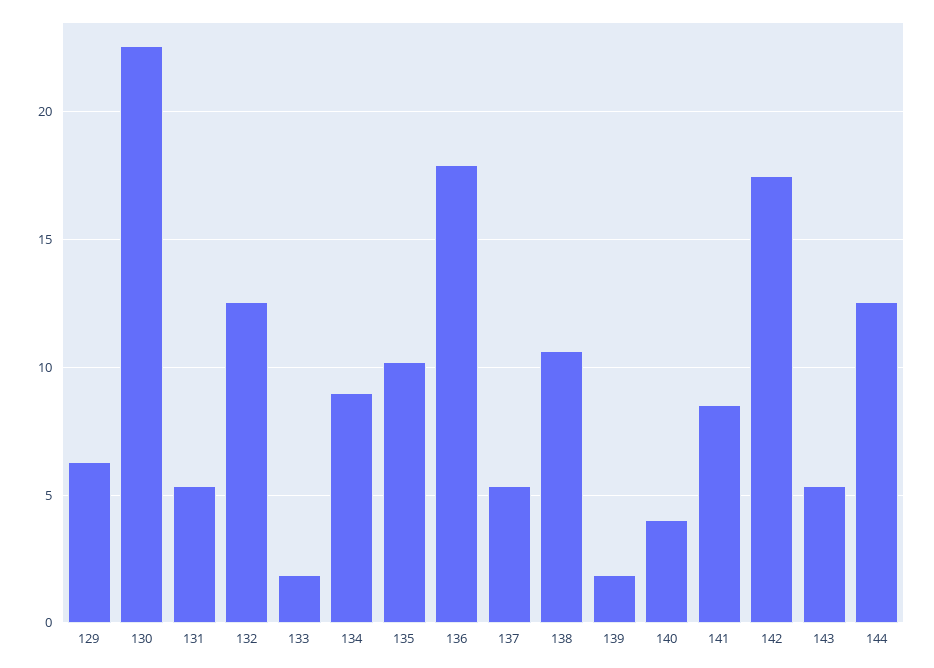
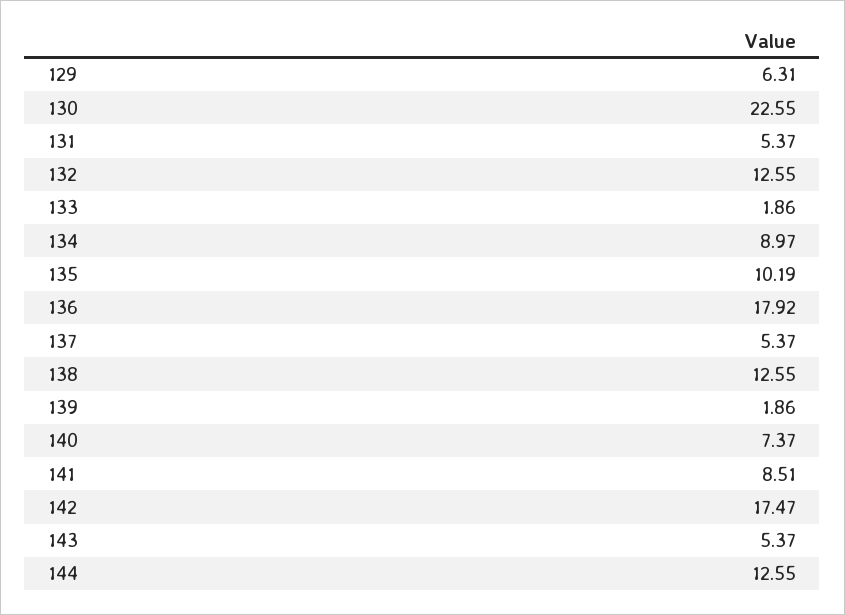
138: 10.5 -> 12.55
140: 4 -> 7.37

